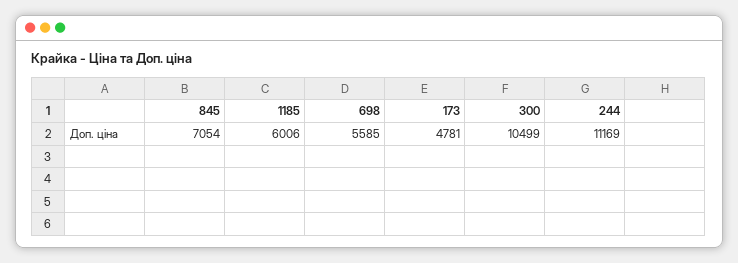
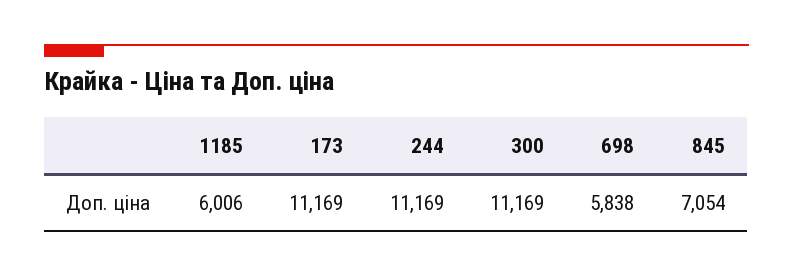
698: 5585 -> 5838
173: 4781 -> 11169
300: 10499 -> 11169

